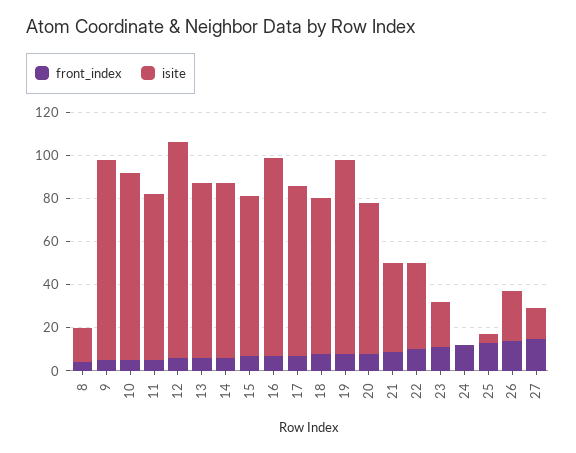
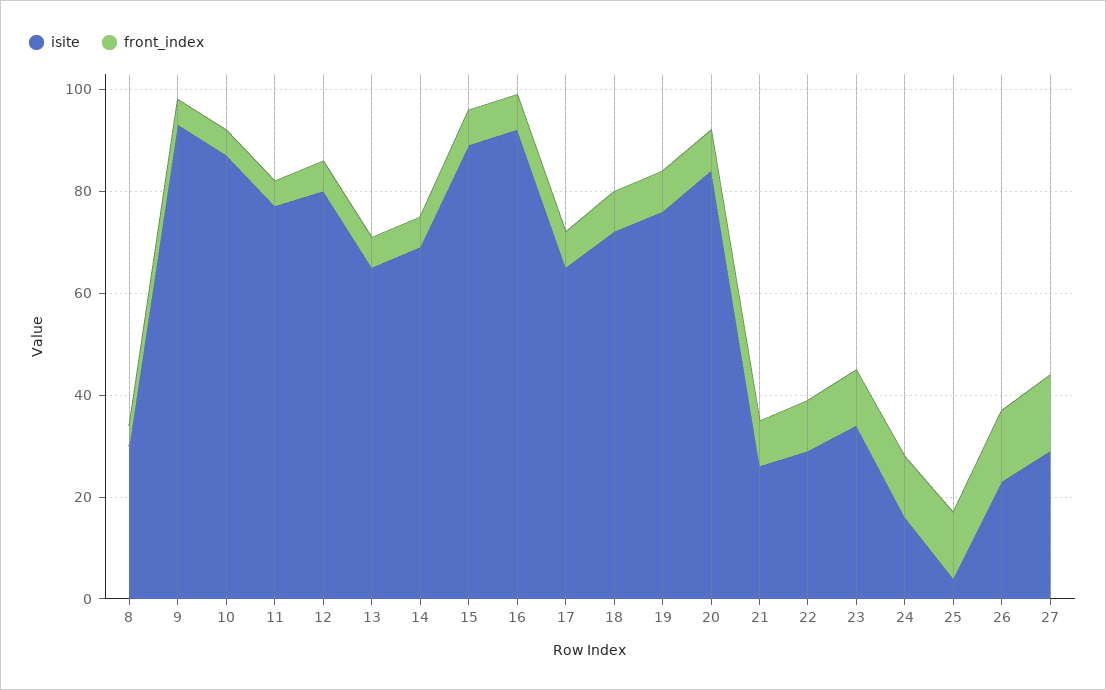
isite, 8: 15 -> 30
isite, 12: 100 -> 80
isite, 13: 80 -> 65
isite, 14: 80 -> 70
isite, 15: 75 -> 90
isite, 17: 80 -> 65
isite, 19: 90 -> 75
isite, 20: 70 -> 85
isite, 21: 40 -> 25
isite, 22: 40 -> 30
isite, 23: 20 -> 35
isite, 24: 0 -> 15
isite, 27: 15 -> 30

